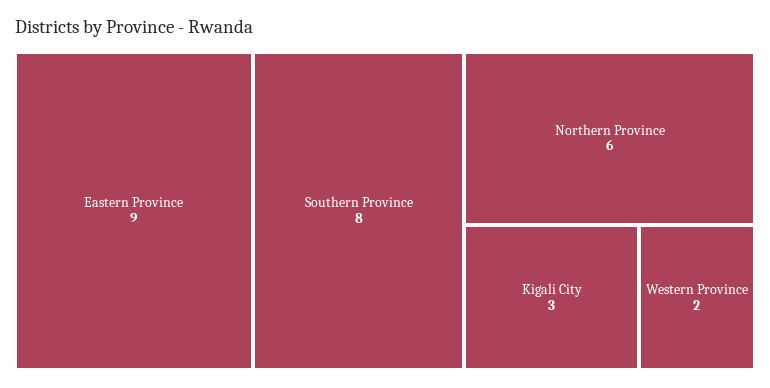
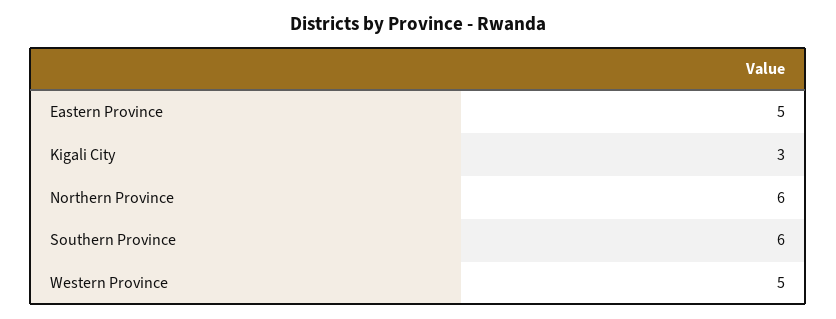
Eastern Province: 9 -> 5
Southern Province: 8 -> 6
Western Province: 2 -> 5

